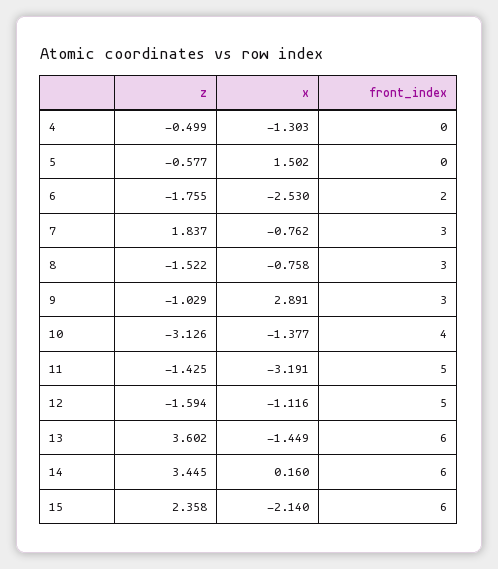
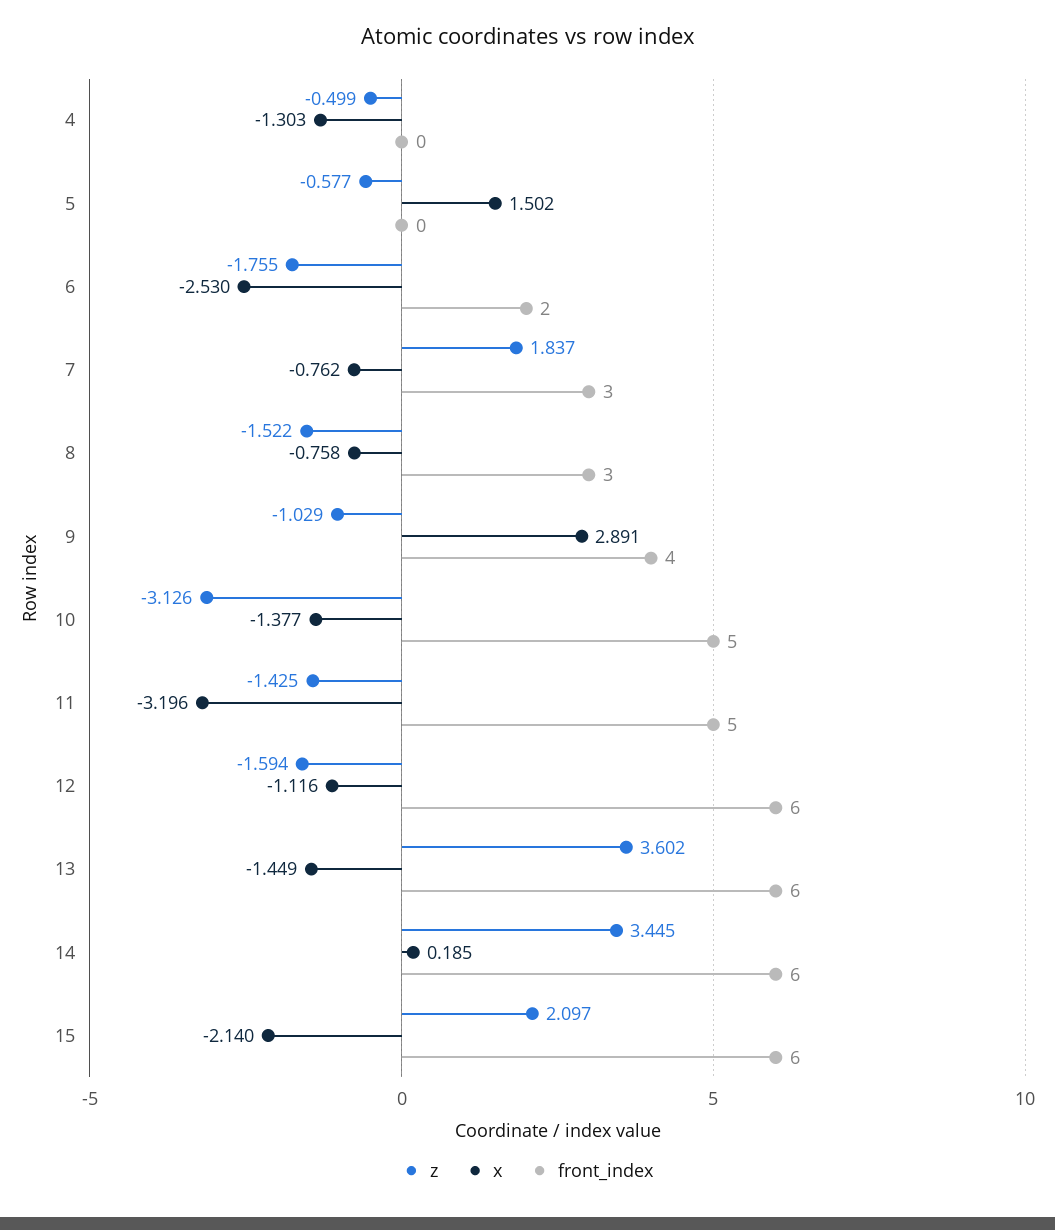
front_index, 9: 3 -> 4
front_index, 10: 4 -> 5
x, 11: -3.191 -> -3.196
front_index, 12: 5 -> 6
x, 14: 0.16 -> 0.185
z, 15: 2.358 -> 2.097

